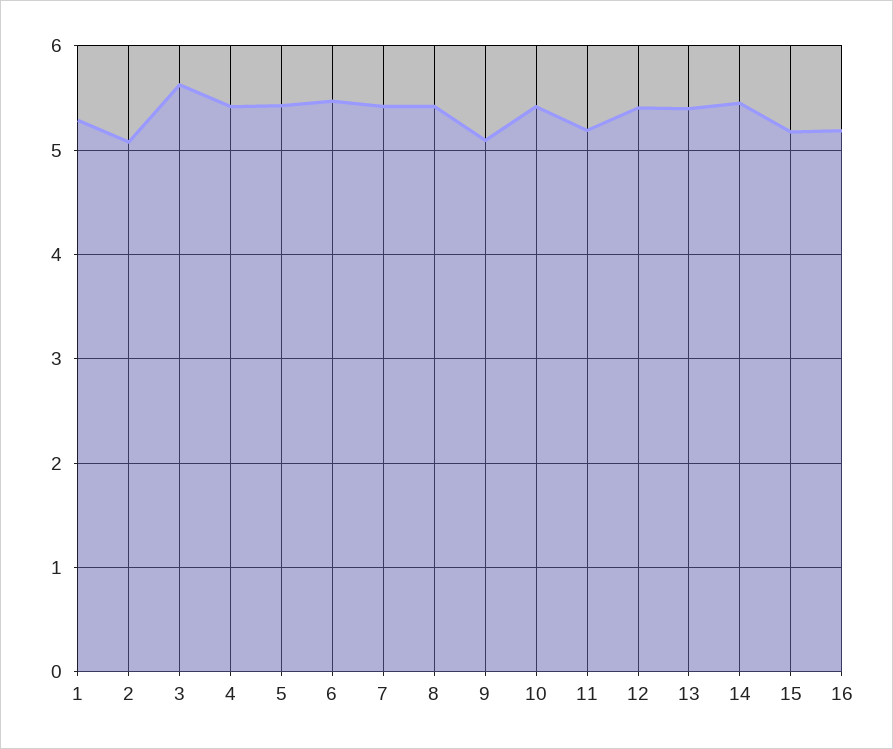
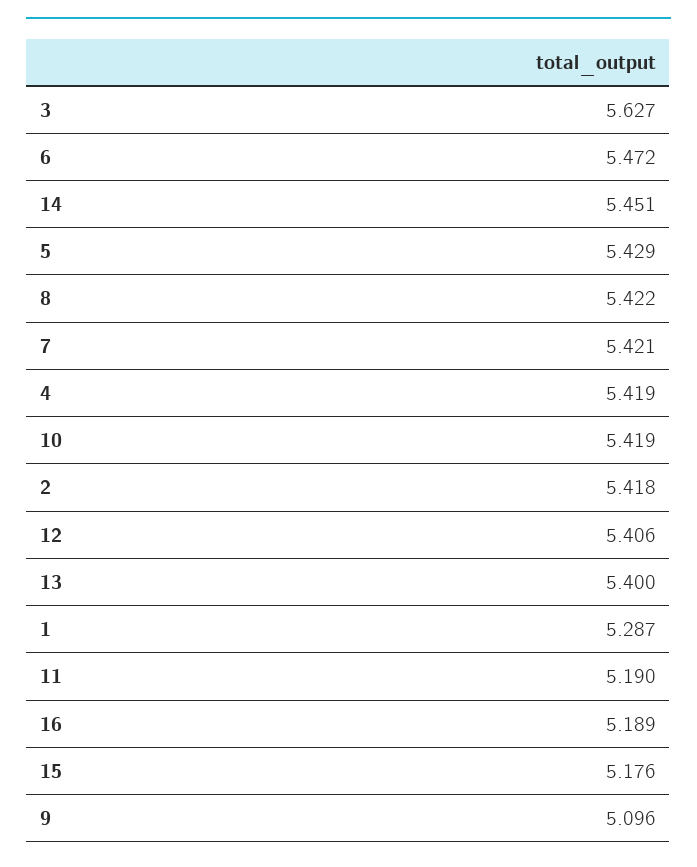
2: 5.1 -> 5.418

